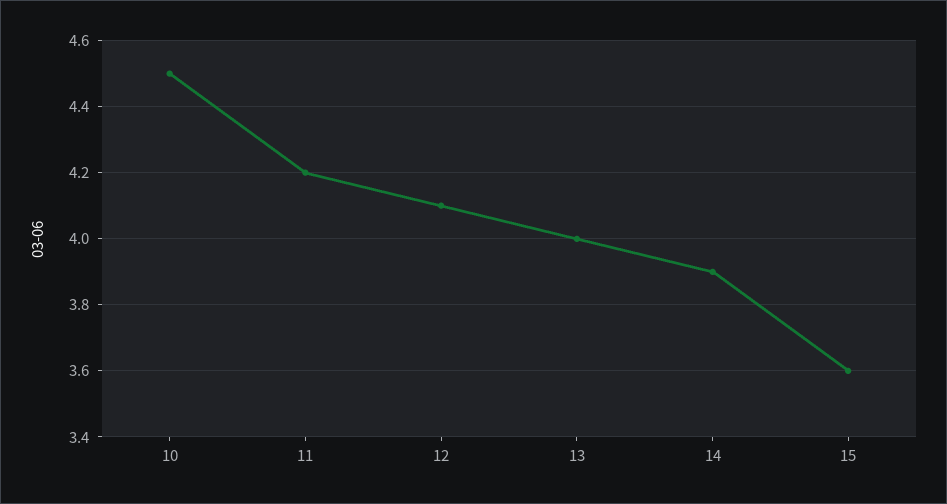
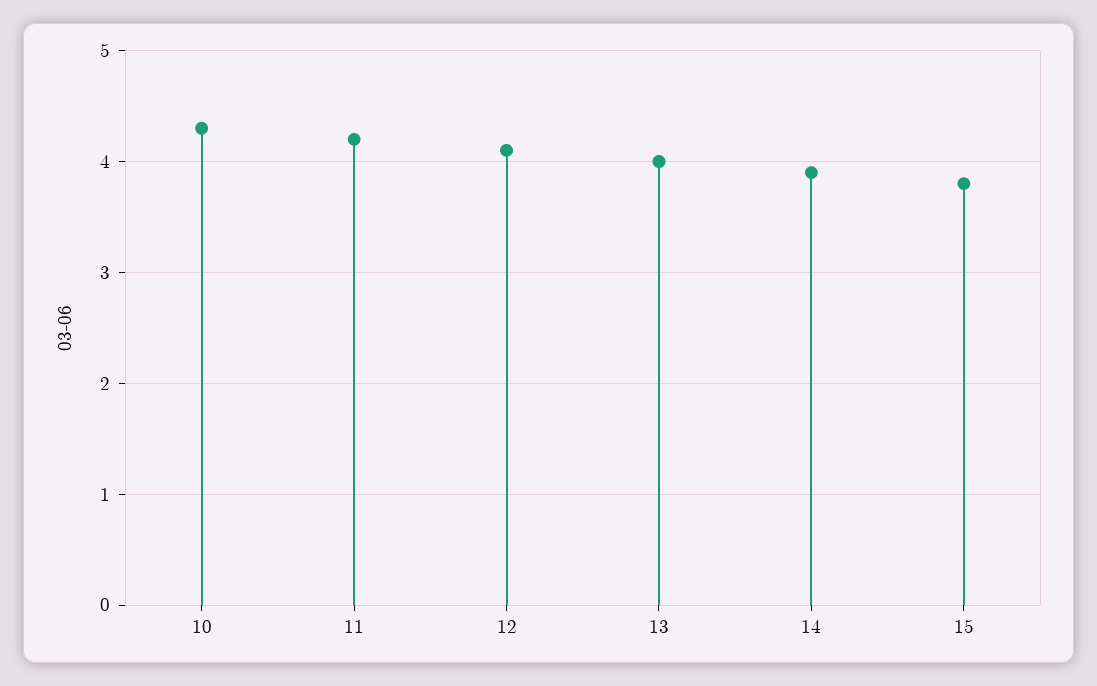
10: 4.5 -> 4.3
15: 3.6 -> 3.8

